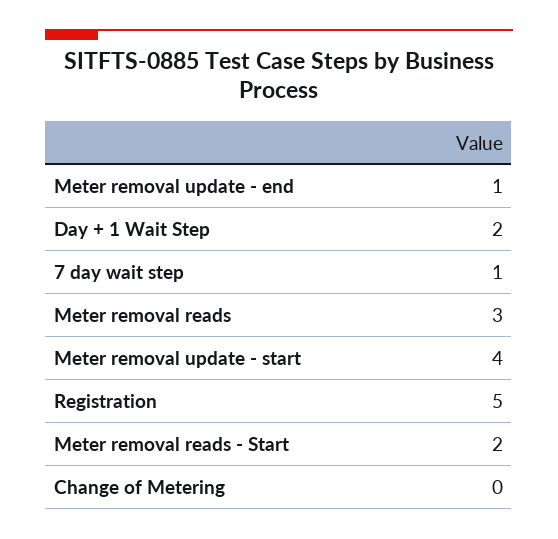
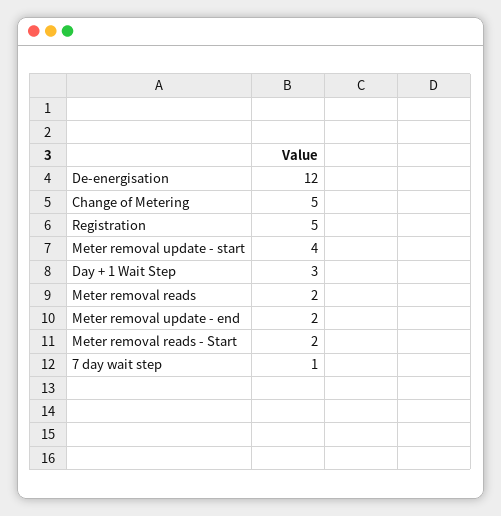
Meter removal update - end: 1 -> 2
Day + 1 Wait Step: 2 -> 3
Meter removal reads: 3 -> 2
Change of Metering: 0 -> 5
De-energisation: none -> 12

